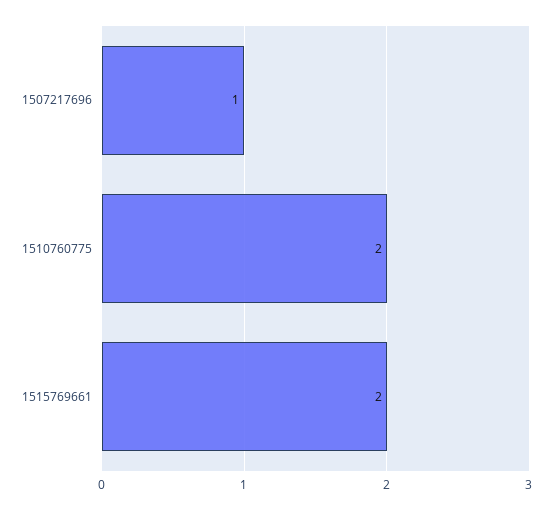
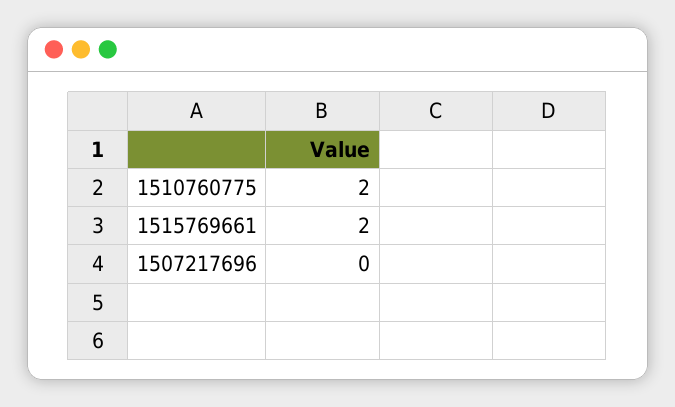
1507217696: 1 -> 0

